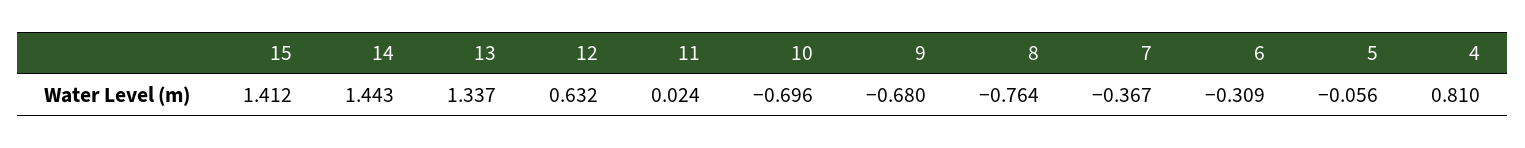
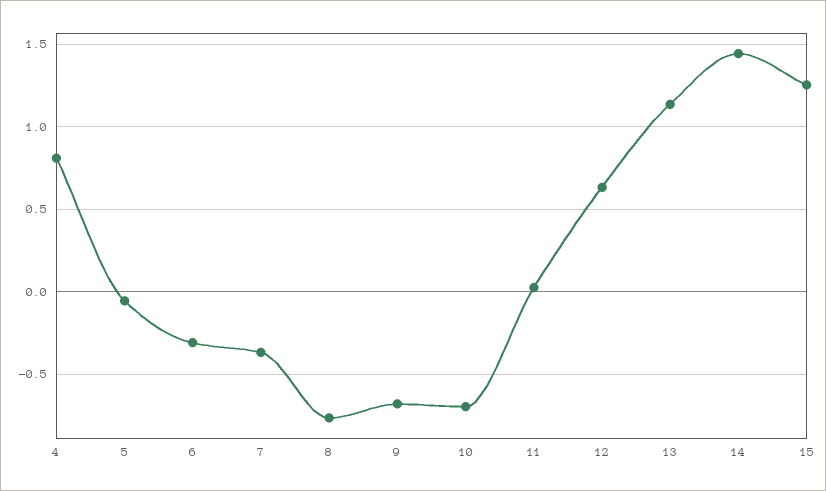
15: 1.412 -> 1.25
13: 1.337 -> 1.15

